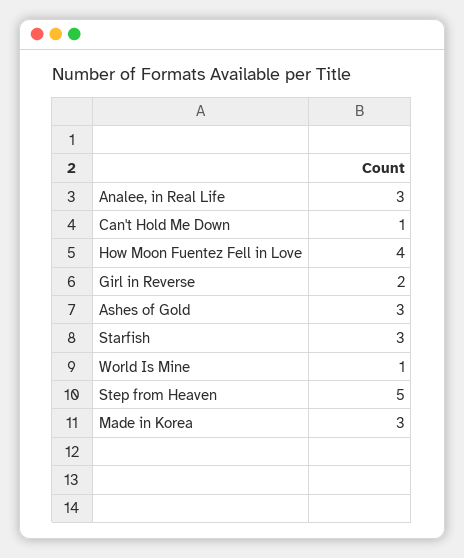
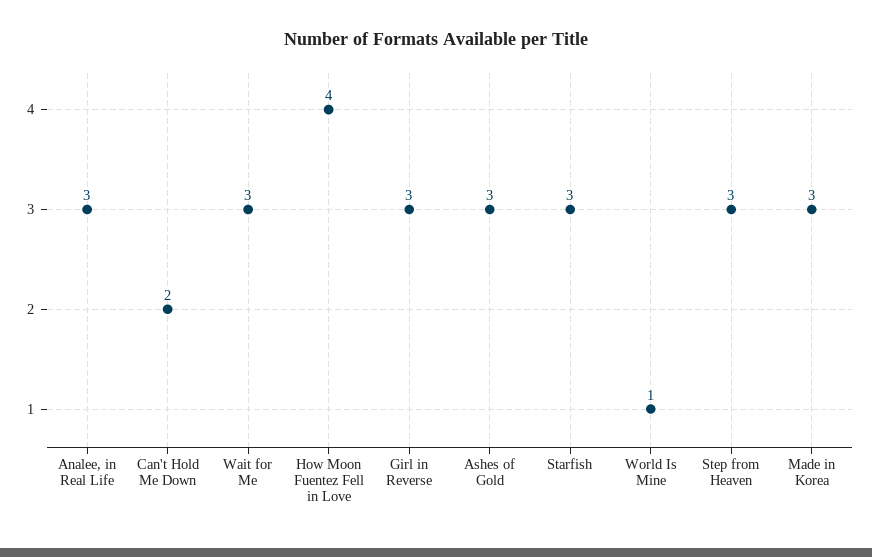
Can't Hold Me Down: 1 -> 2
Girl in Reverse: 2 -> 3
Step from Heaven: 5 -> 3
Wait for Me: none -> 3

